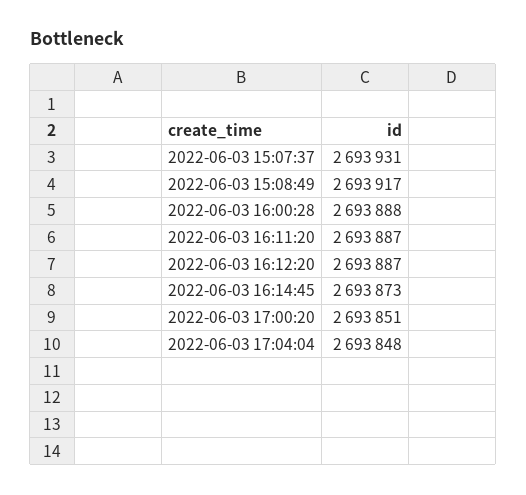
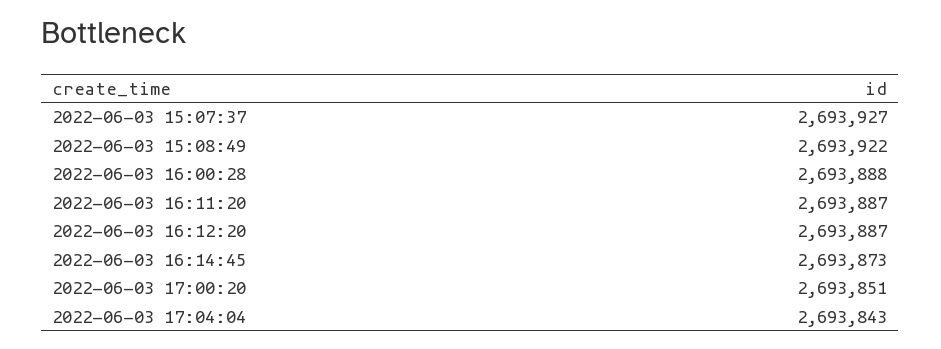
2022-06-03 15:07:37: 2693931 -> 2693927
2022-06-03 15:08:49: 2693917 -> 2693922
2022-06-03 17:04:04: 2693848 -> 2693843

